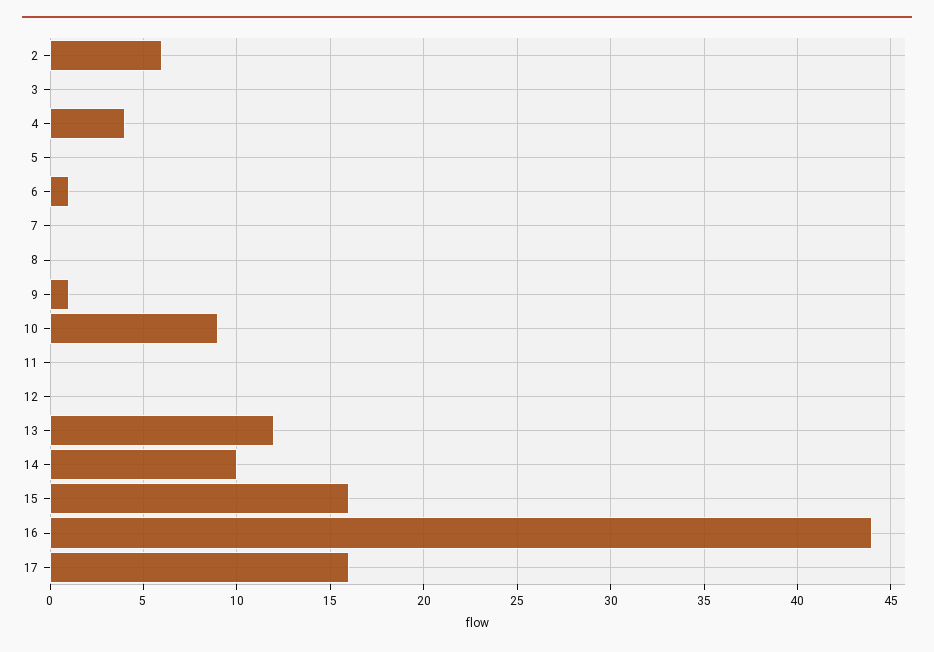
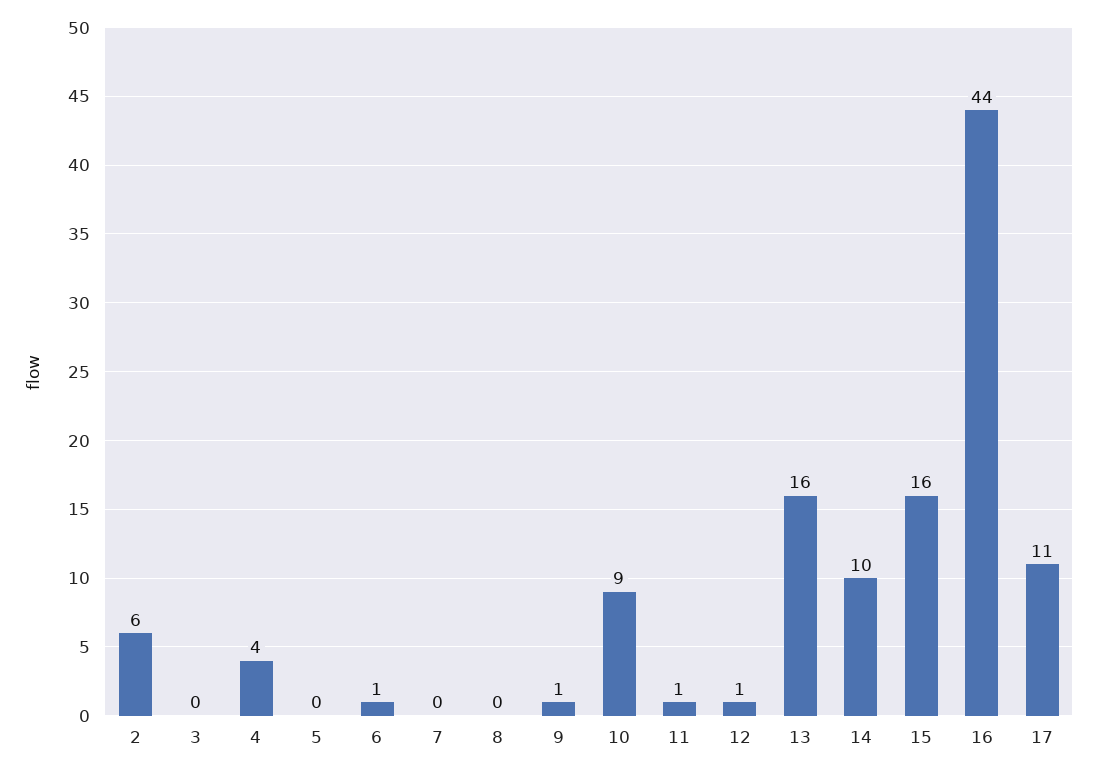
11: 0 -> 1
12: 0 -> 1
13: 12 -> 16
17: 16 -> 11

